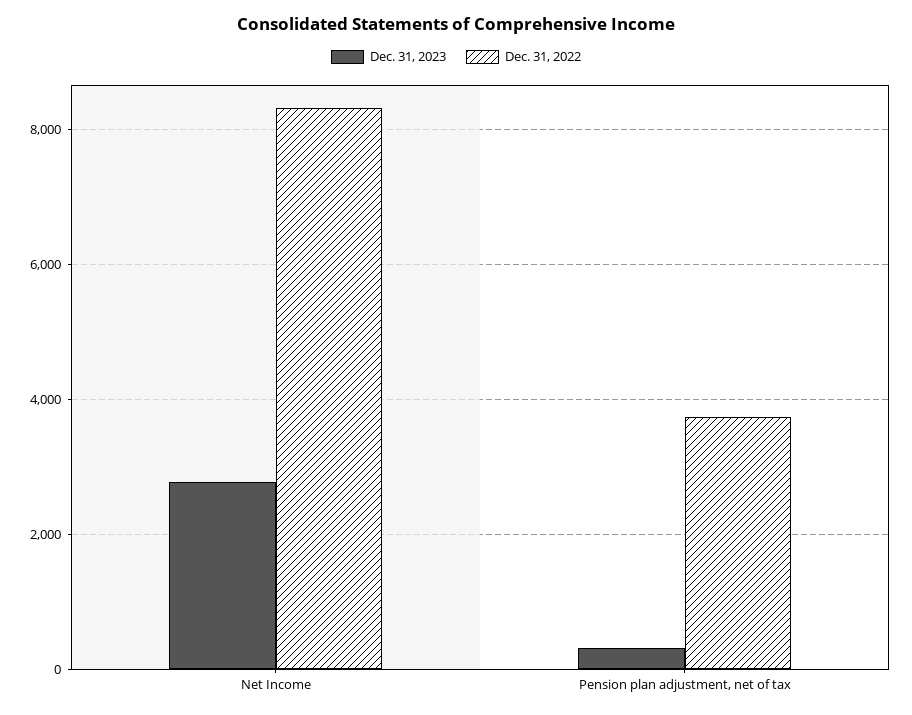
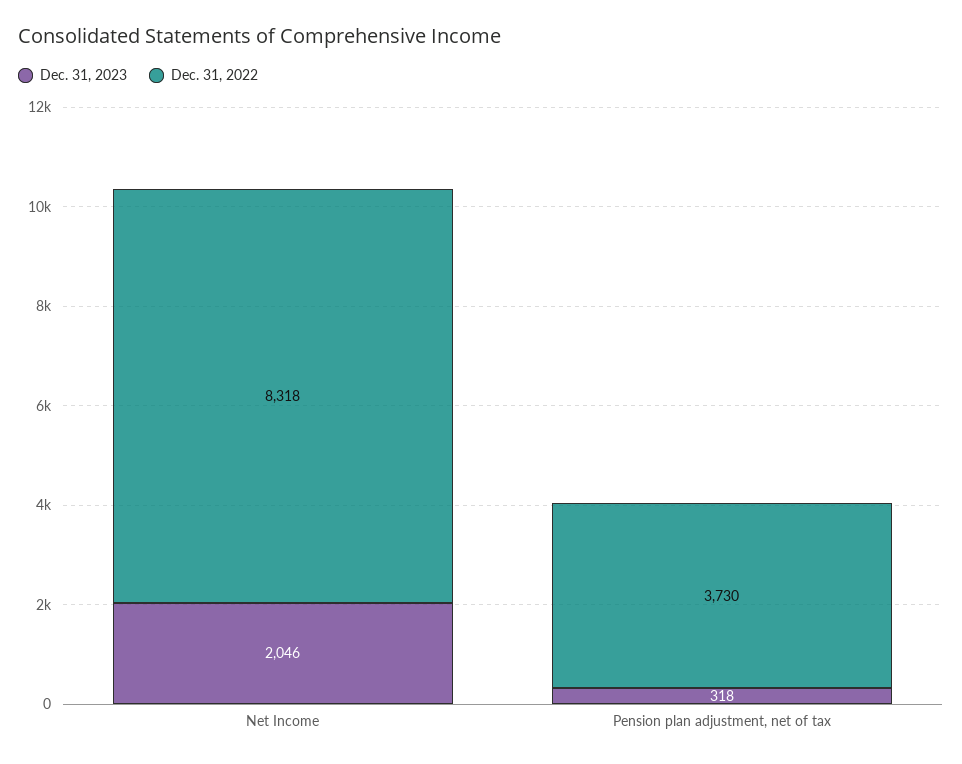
Dec. 31, 2023, Net Income: 2800 -> 2046

